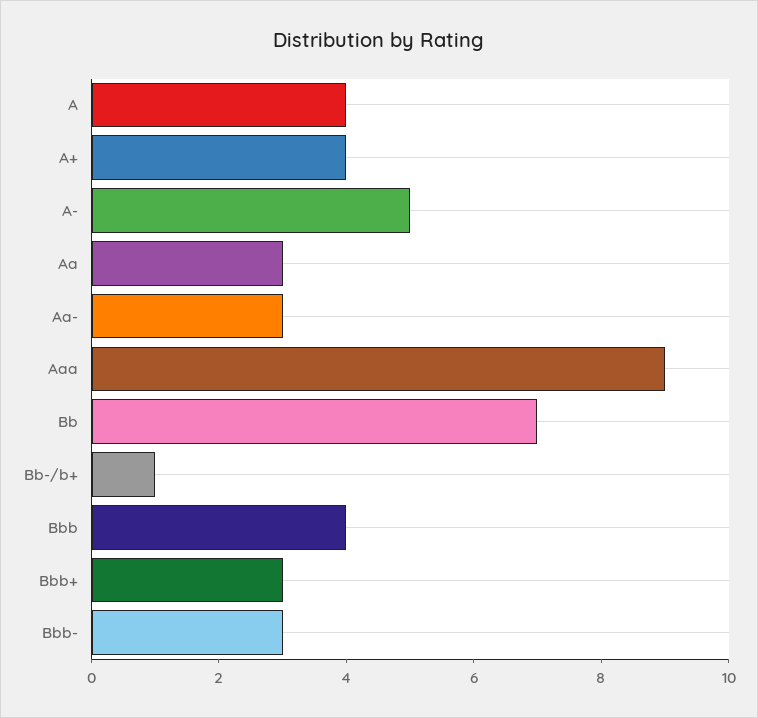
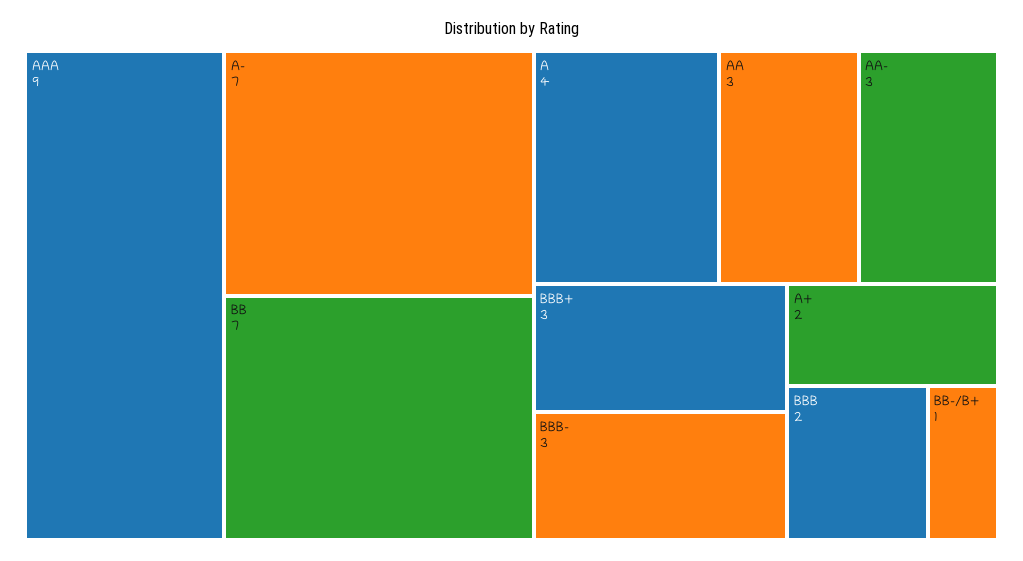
A+: 4 -> 2
A-: 5 -> 7
Bbb: 4 -> 2

